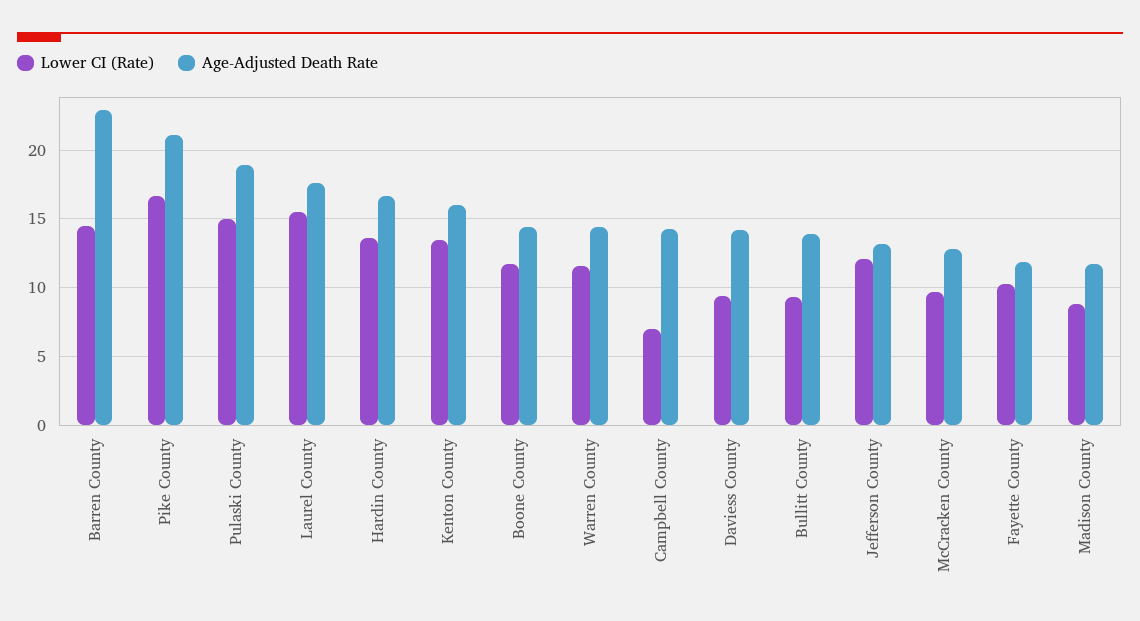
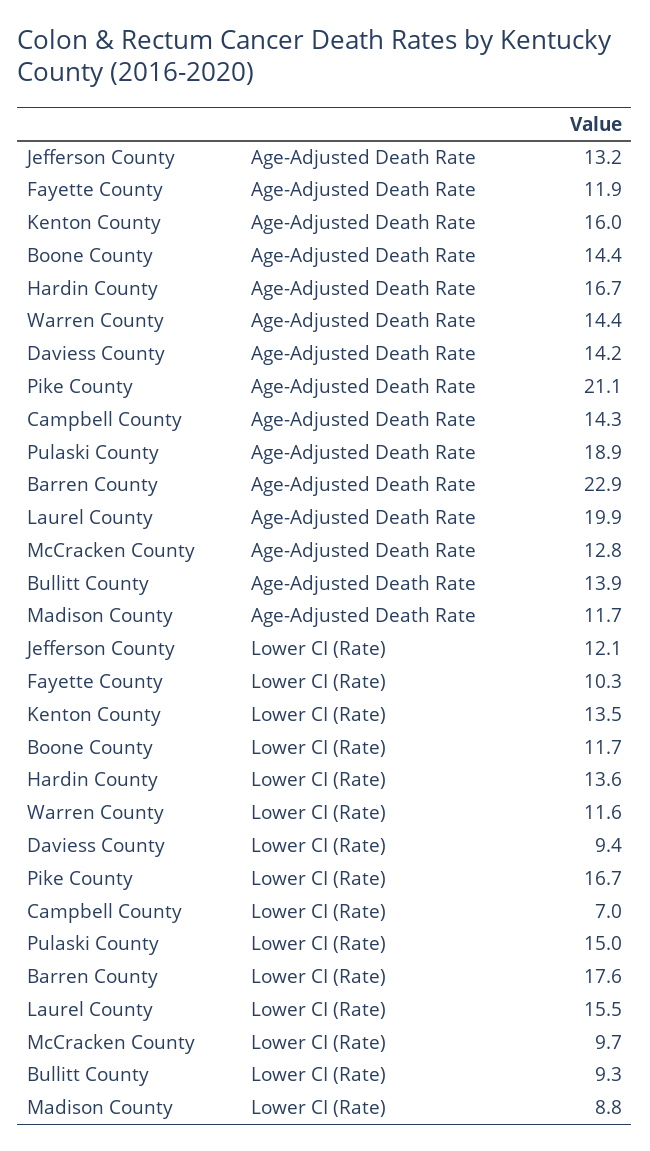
Lower CI (Rate), Barren County: 14.5 -> 17.6
Age-Adjusted Death Rate, Laurel County: 17.5 -> 19.9

